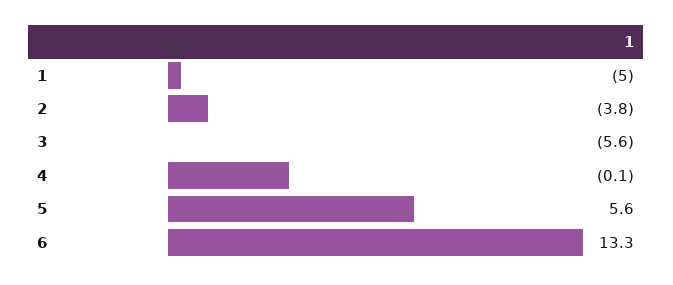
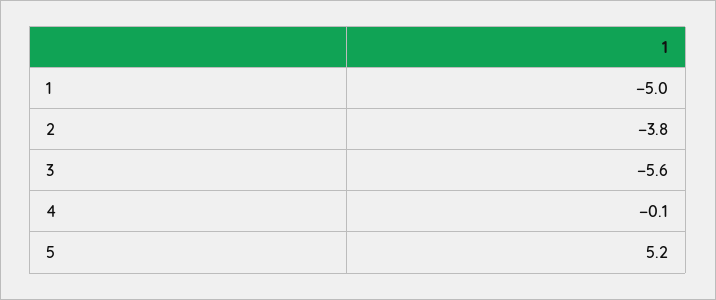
5: 5.6 -> 5.2
6: 13.3 -> none

